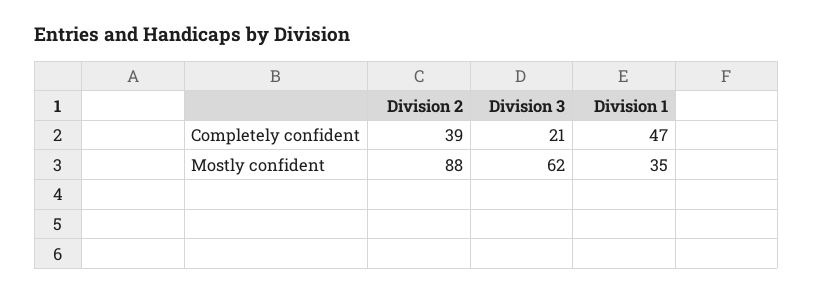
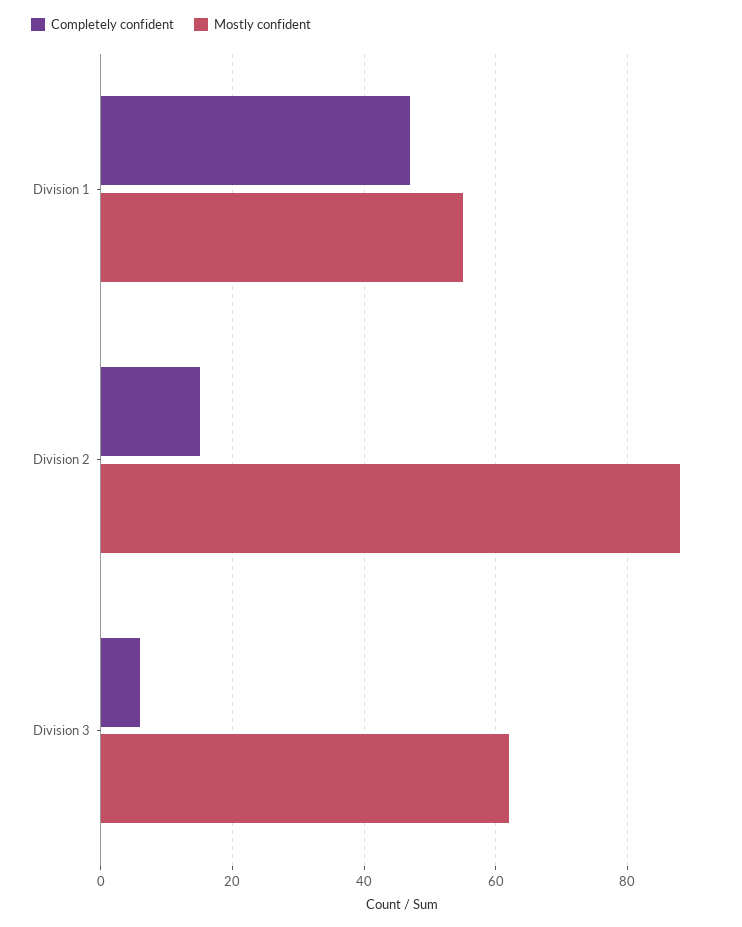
Completely confident, Division 2: 39 -> 15
Completely confident, Division 3: 21 -> 5
Mostly confident, Division 1: 35 -> 55

